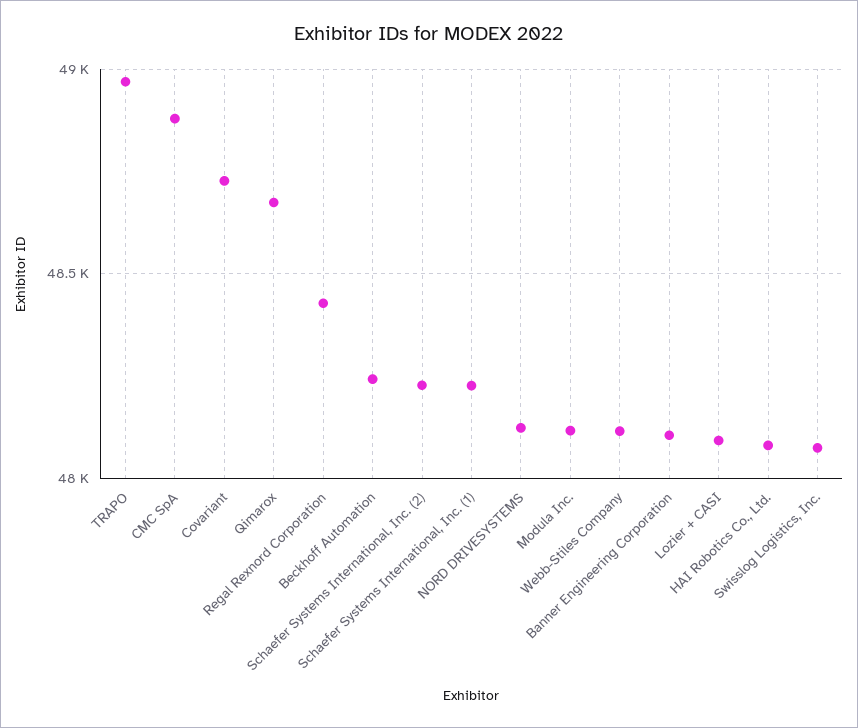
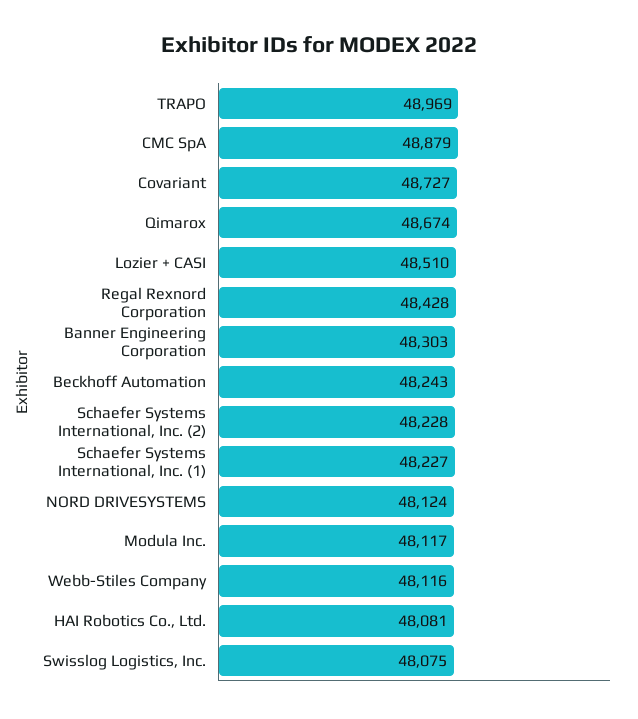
Banner Engineering Corporation: 48100 -> 48303
Lozier + CASI: 48100 -> 48510

